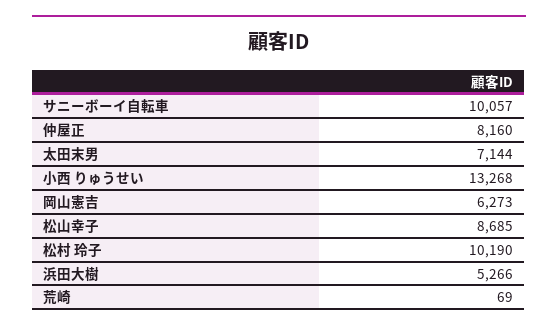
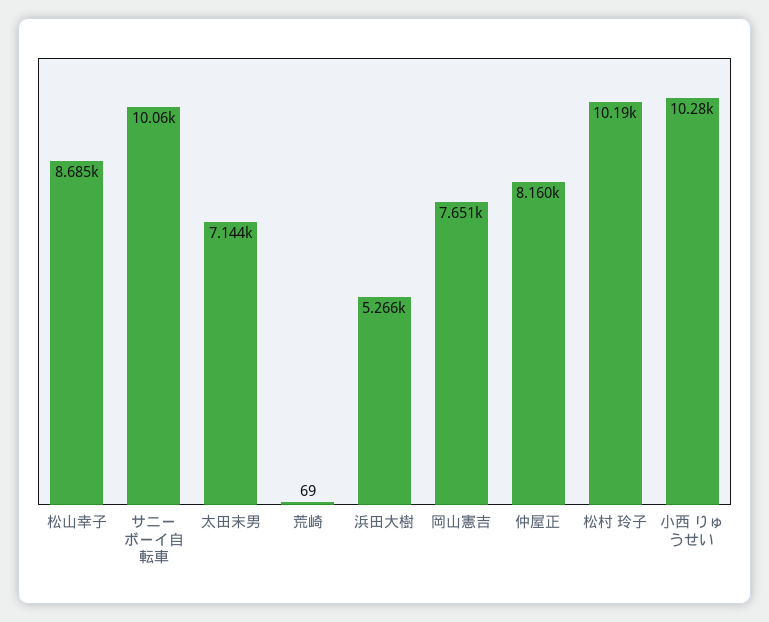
小西 りゅうせい: 13268 -> 10280
岡山憲吉: 6273 -> 7651

